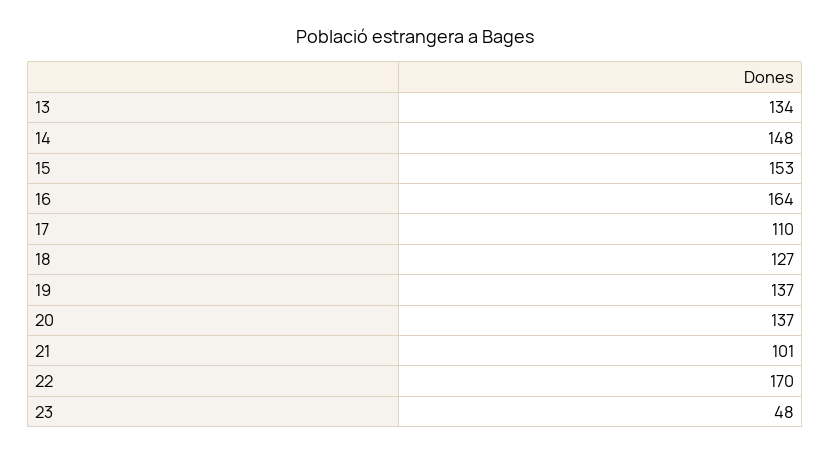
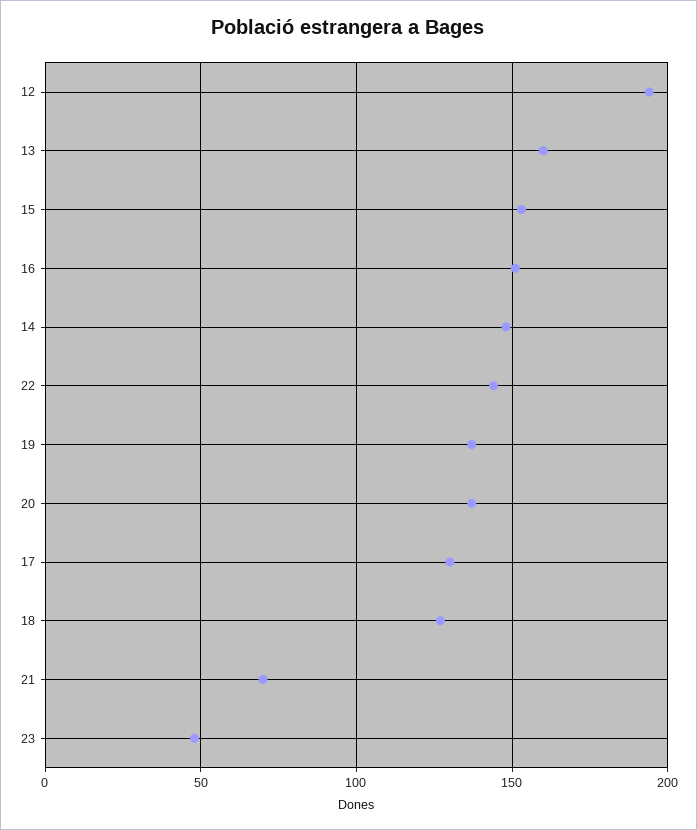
13: 134 -> 160
16: 164 -> 150
17: 110 -> 130
21: 101 -> 70
22: 170 -> 145
12: none -> 195

